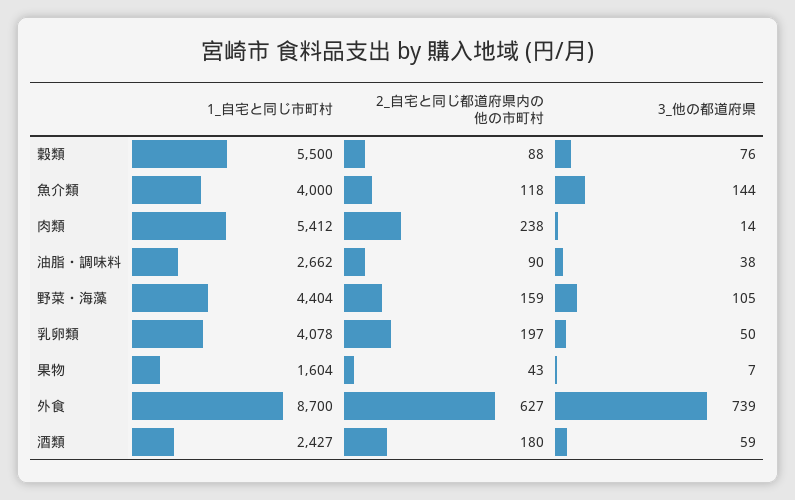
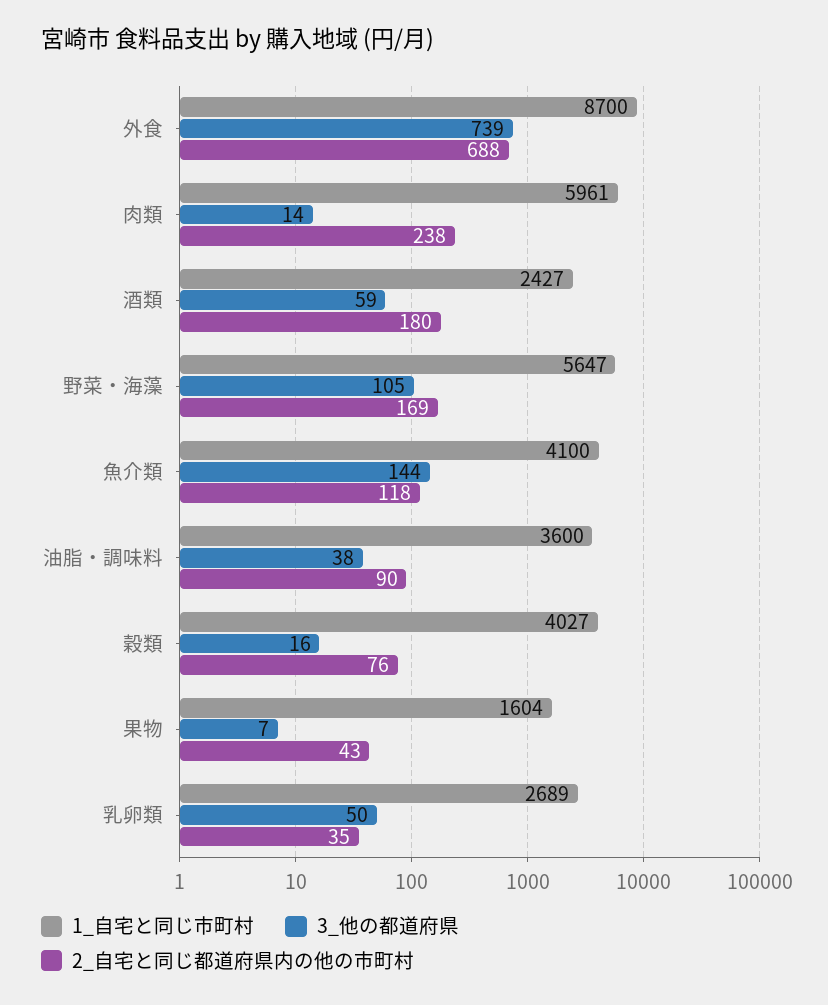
1_自宅と同じ市町村, 穀類: 5500 -> 4027
2_自宅と同じ都道府県内の他の市町村, 穀類: 88 -> 76
3_他の都道府県, 穀類: 76 -> 16
1_自宅と同じ市町村, 魚介類: 4000 -> 4100
1_自宅と同じ市町村, 肉類: 5412 -> 5961
1_自宅と同じ市町村, 油脂・調味料: 2662 -> 3600
1_自宅と同じ市町村, 野菜・海藻: 4404 -> 5647
2_自宅と同じ都道府県内の他の市町村, 野菜・海藻: 159 -> 169
1_自宅と同じ市町村, 乳卵類: 4078 -> 2689
2_自宅と同じ都道府県内の他の市町村, 乳卵類: 197 -> 35
2_自宅と同じ都道府県内の他の市町村, 外食: 627 -> 688

